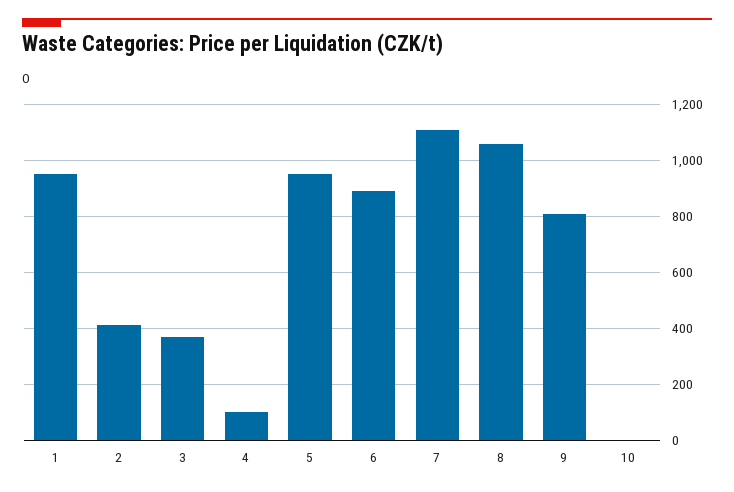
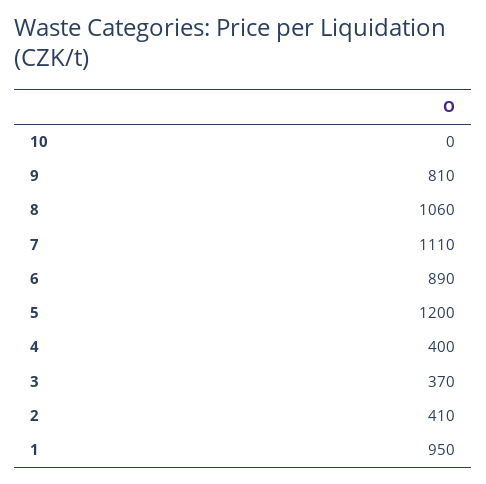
4: 100 -> 400
5: 950 -> 1200

